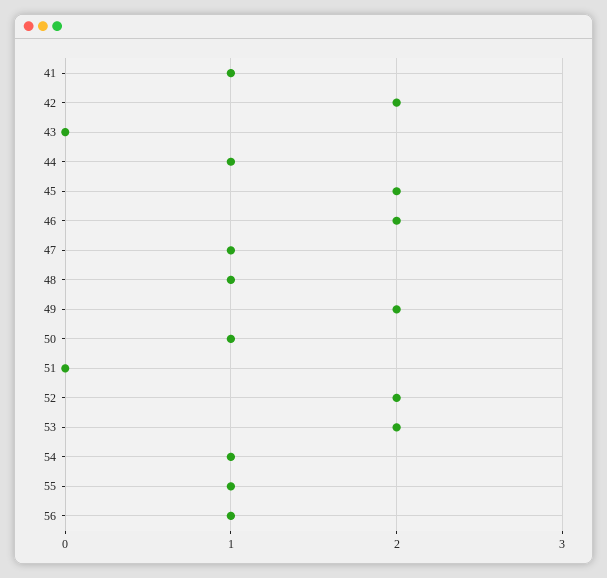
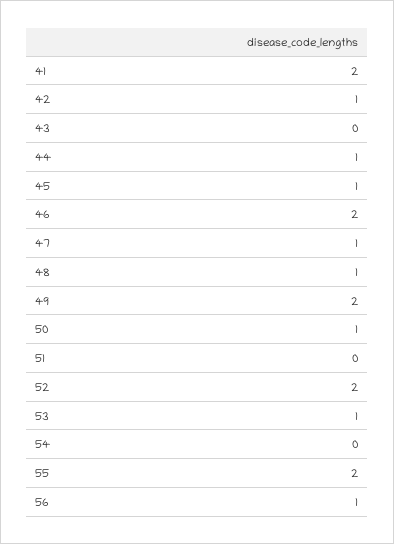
41: 1 -> 2
42: 2 -> 1
45: 2 -> 1
53: 2 -> 1
54: 1 -> 0
55: 1 -> 2

